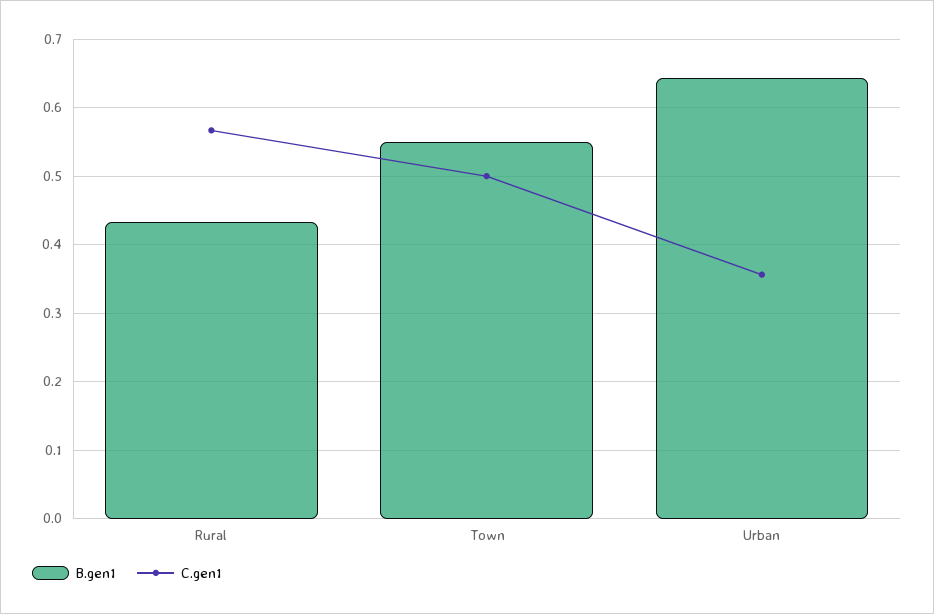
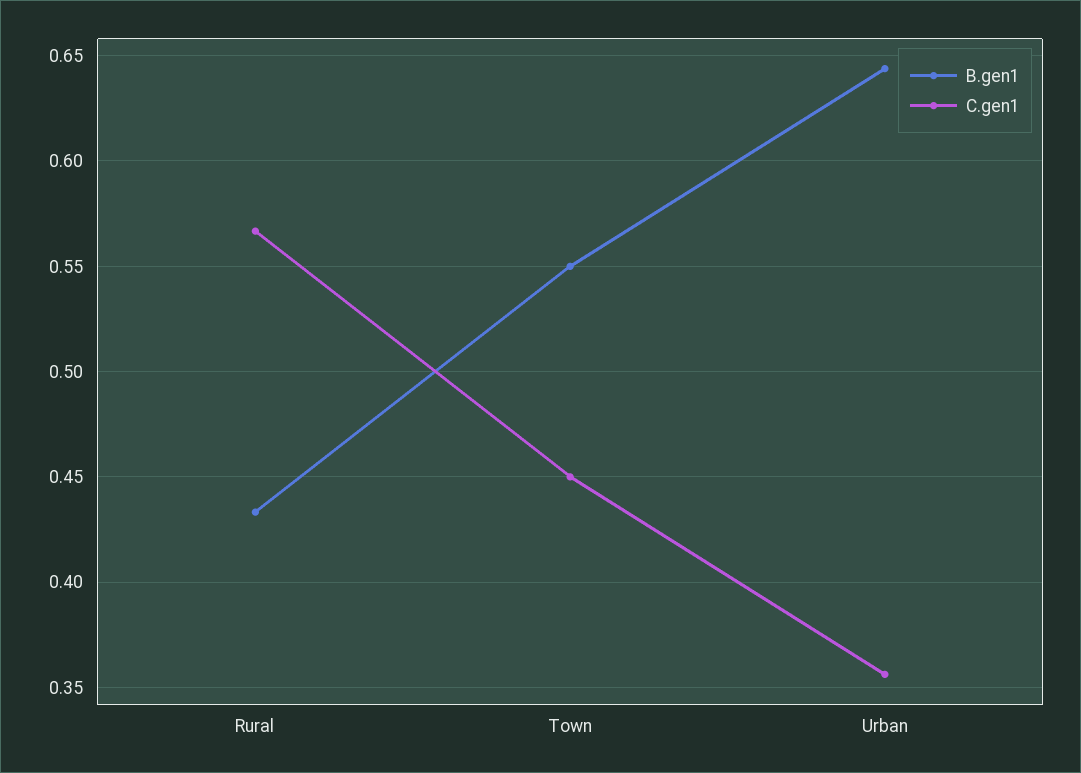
C.gen1, Town: 0.5 -> 0.45

